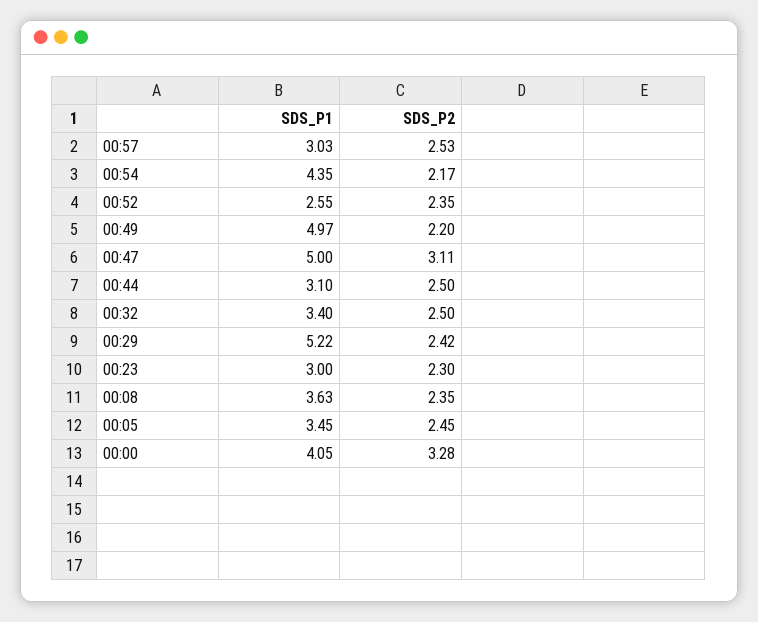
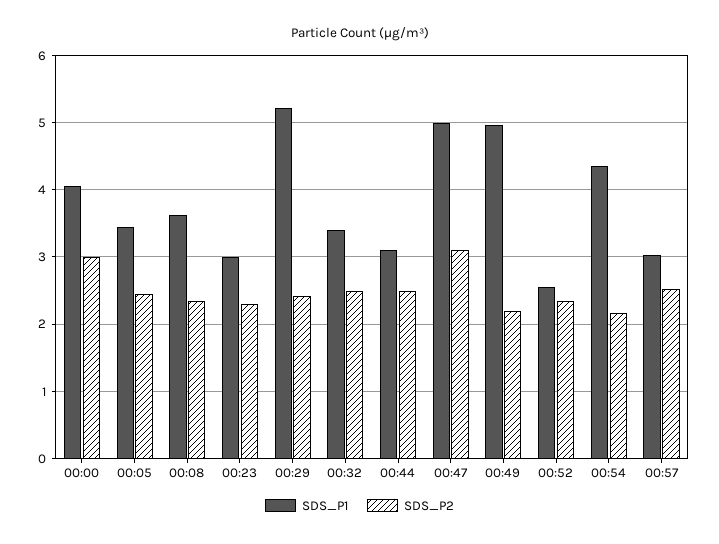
SDS_P2, 00:00: 3.28 -> 3

